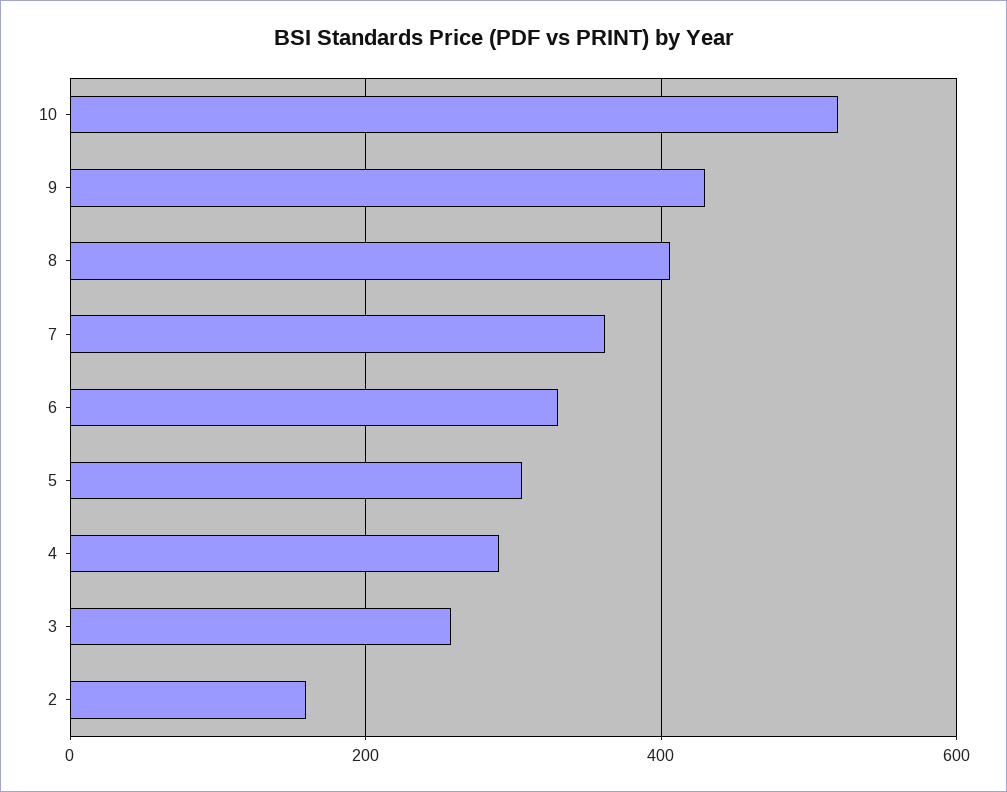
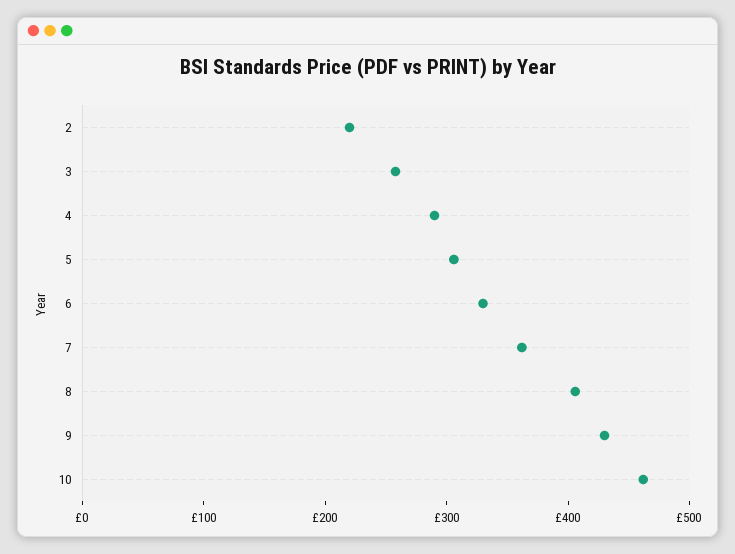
10: 520 -> 460
2: 160 -> 220

